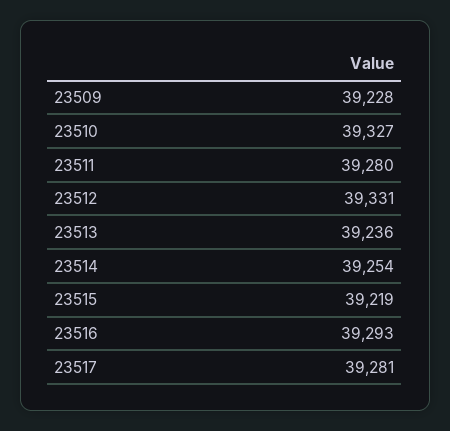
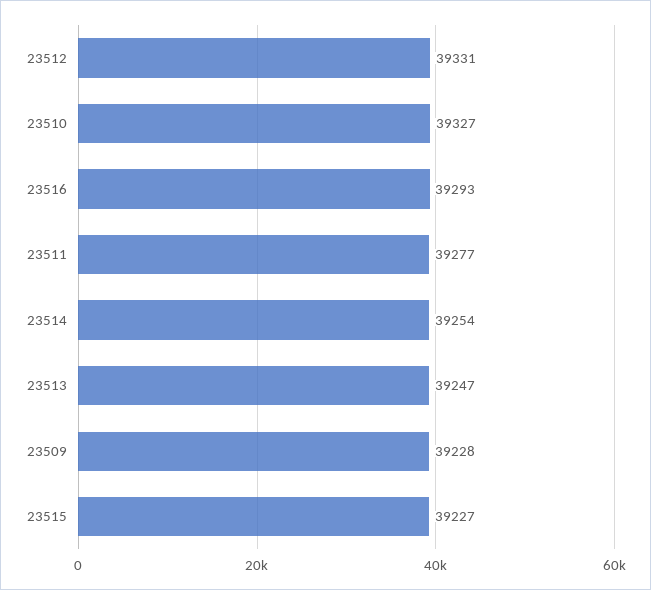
23511: 39280 -> 39277
23513: 39236 -> 39247
23515: 39219 -> 39227
23517: 39281 -> none

